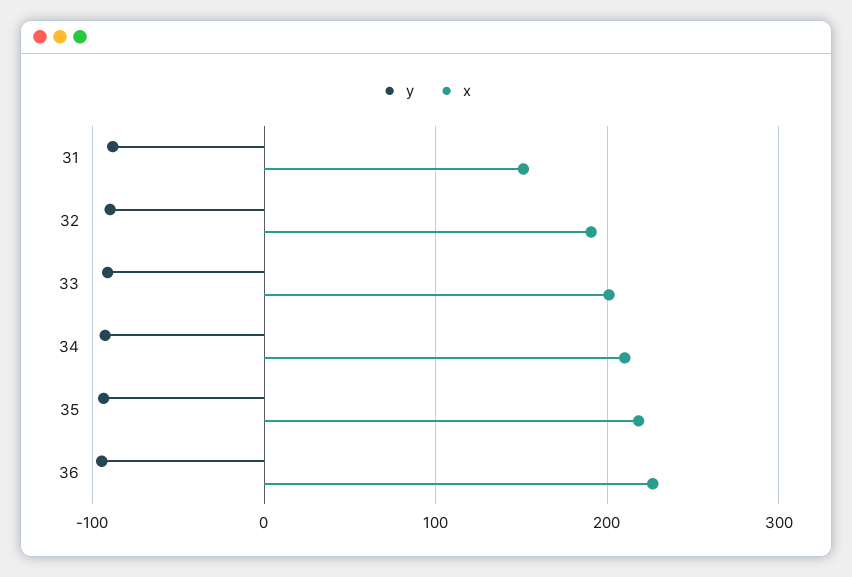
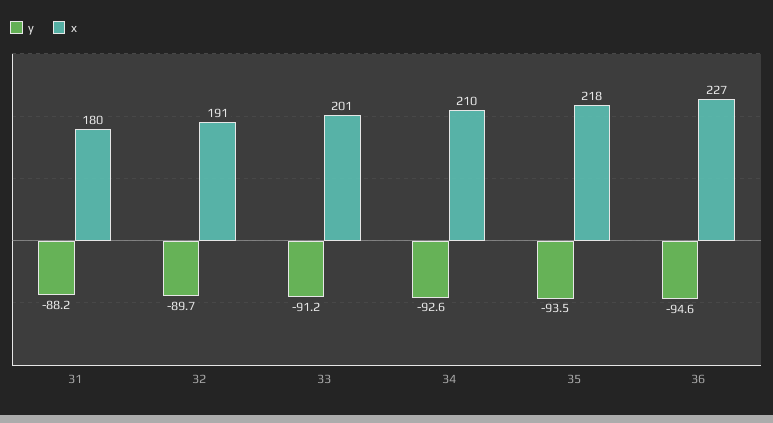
x, 31: 150 -> 180

